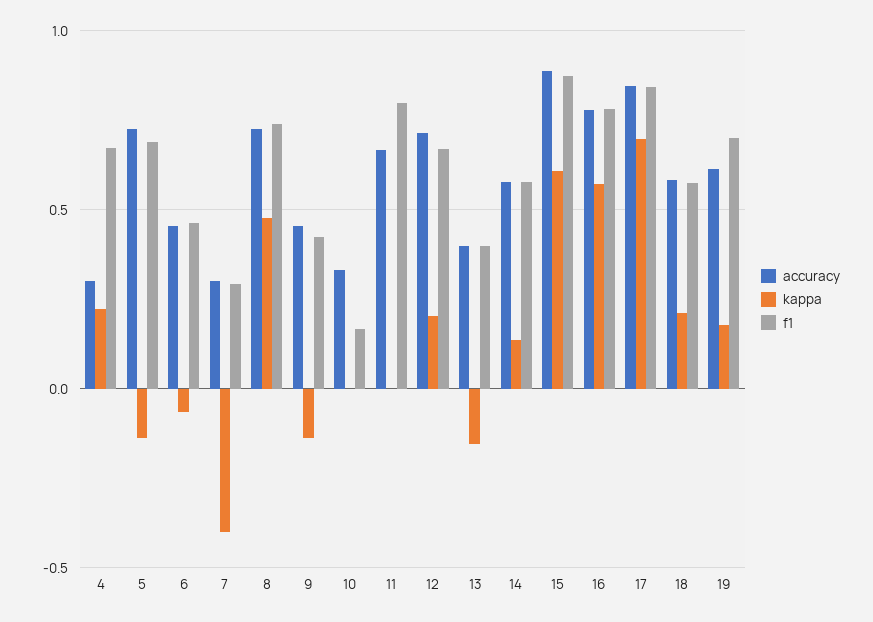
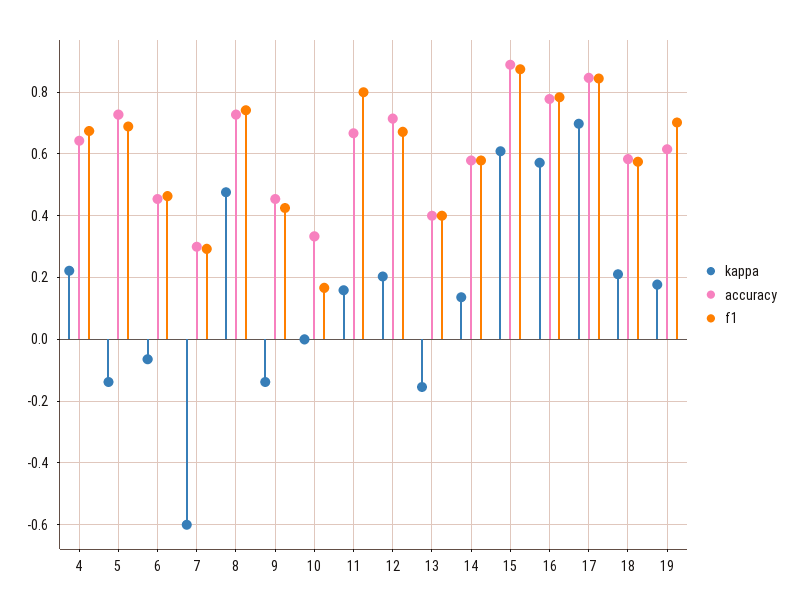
accuracy, 4: 0.3 -> 0.64
kappa, 7: -0.4 -> -0.6
kappa, 11: 0 -> 0.16

